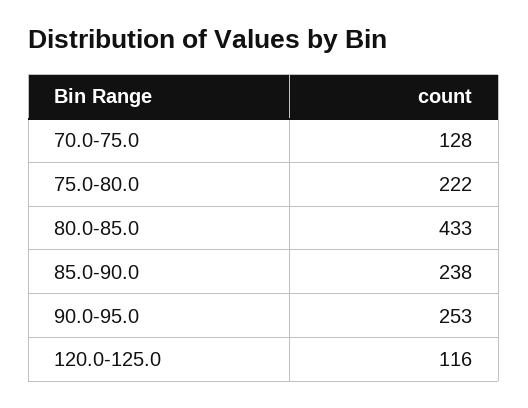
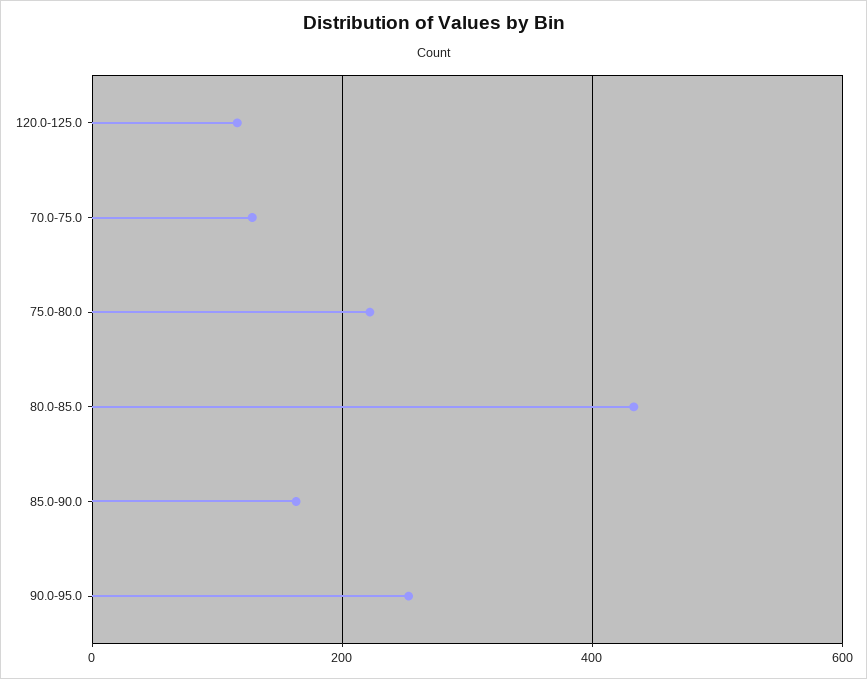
85.0-90.0: 238 -> 160

